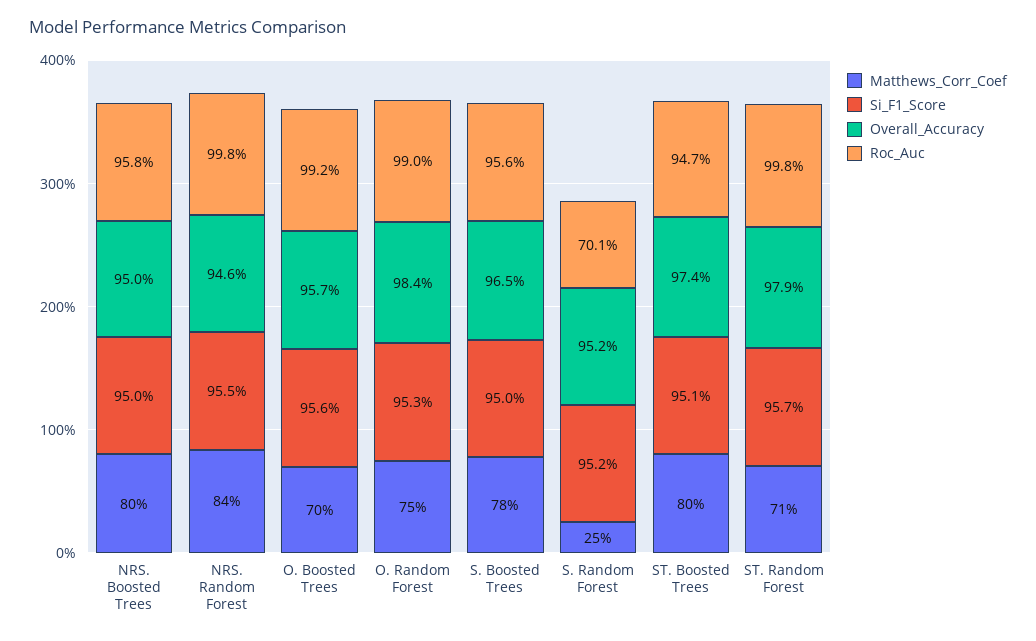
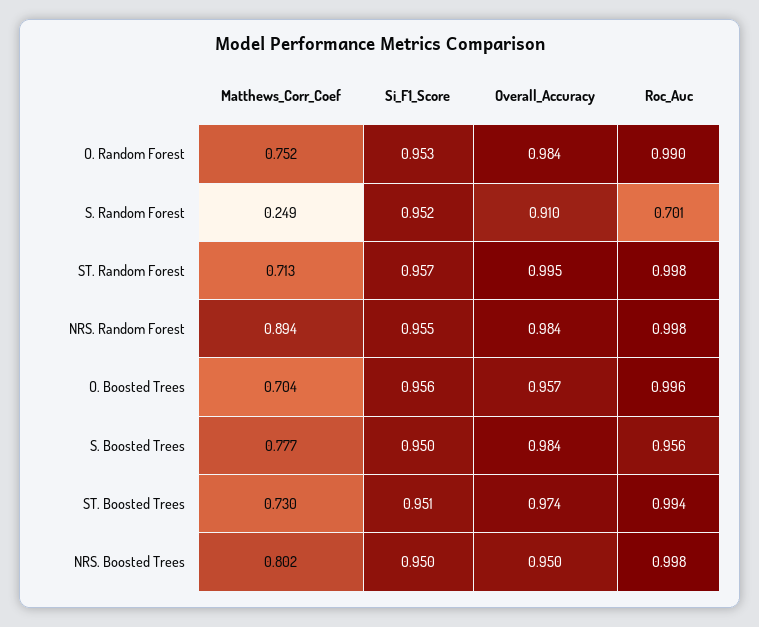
Roc_Auc, NRS. Boosted Trees: 0.958 -> 0.998
Matthews_Corr_Coef, NRS. Random Forest: 0.84 -> 0.894
Overall_Accuracy, NRS. Random Forest: 0.946 -> 0.984
Roc_Auc, O. Boosted Trees: 0.992 -> 0.996
Overall_Accuracy, S. Boosted Trees: 0.965 -> 0.984
Overall_Accuracy, S. Random Forest: 0.952 -> 0.91
Matthews_Corr_Coef, ST. Boosted Trees: 0.8 -> 0.73
Roc_Auc, ST. Boosted Trees: 0.947 -> 0.994
Overall_Accuracy, ST. Random Forest: 0.979 -> 0.995

